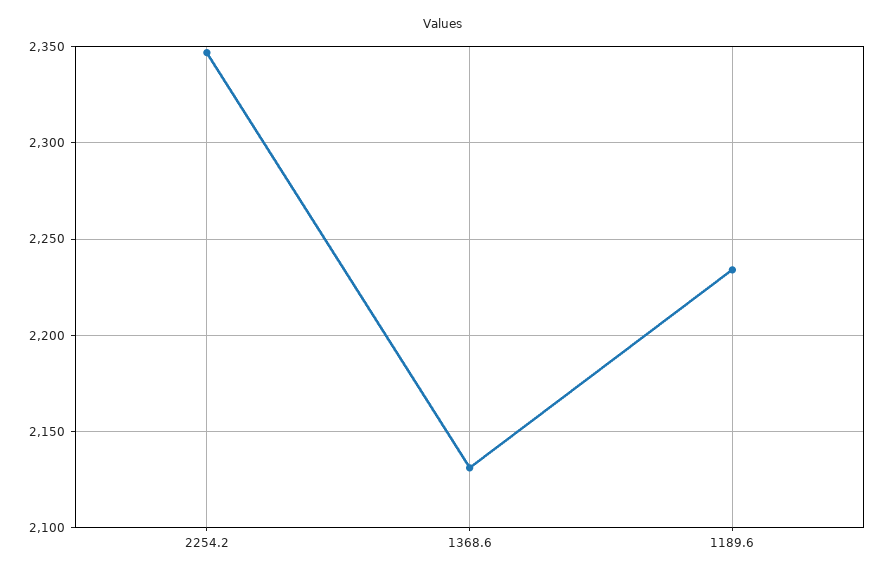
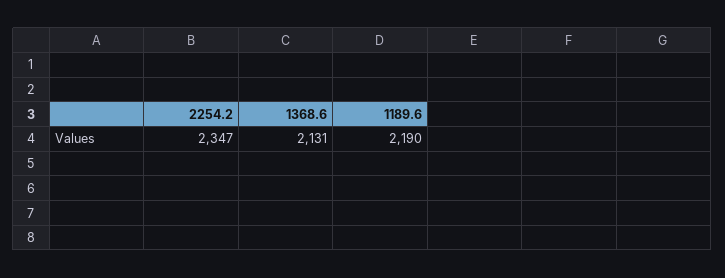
1189.6: 2235 -> 2190

